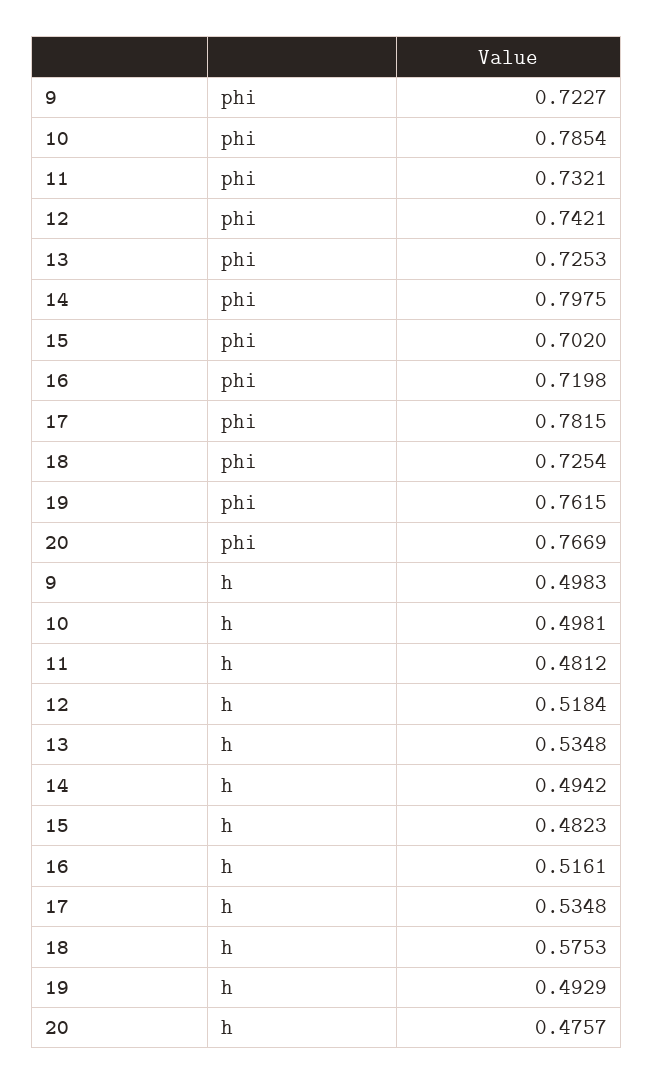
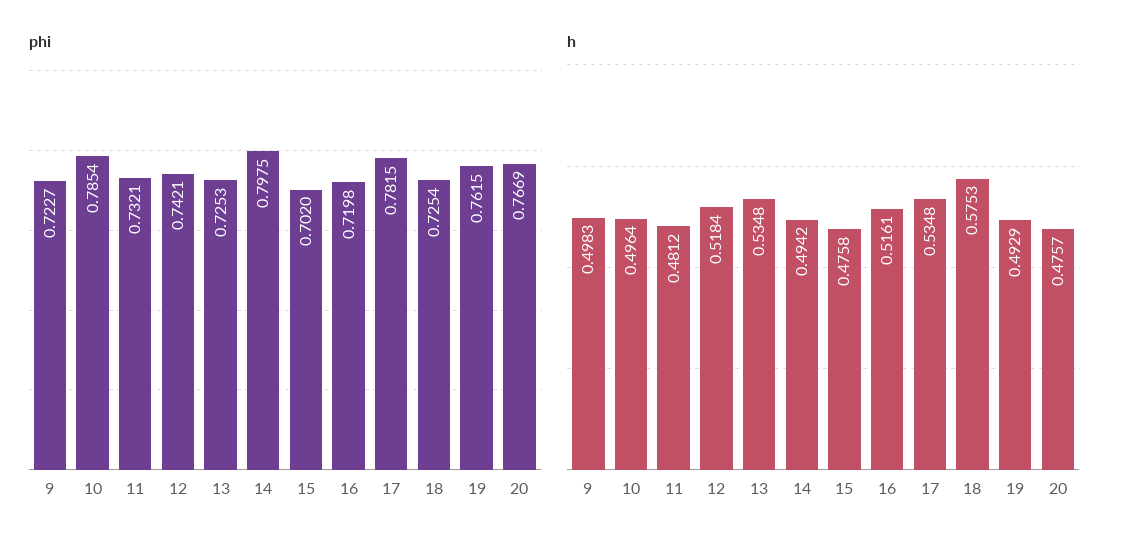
h, 10: 0.4981 -> 0.4964
h, 15: 0.4823 -> 0.4758

